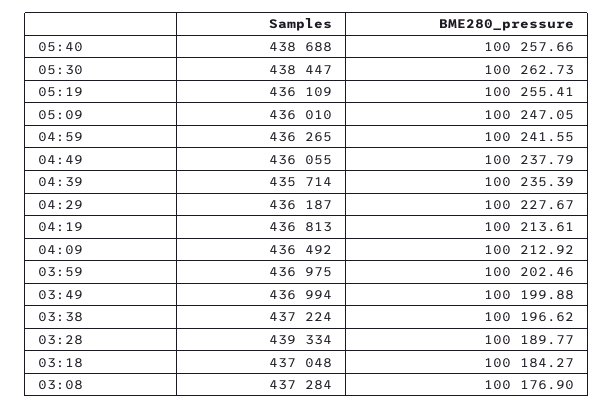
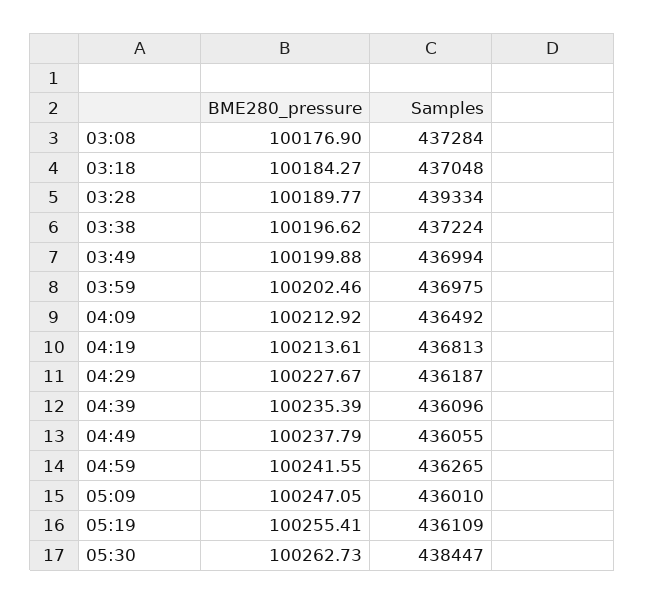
Samples, 05:40: 438688 -> none
BME280_pressure, 05:40: 100257.66 -> none
Samples, 04:39: 435714 -> 436096

